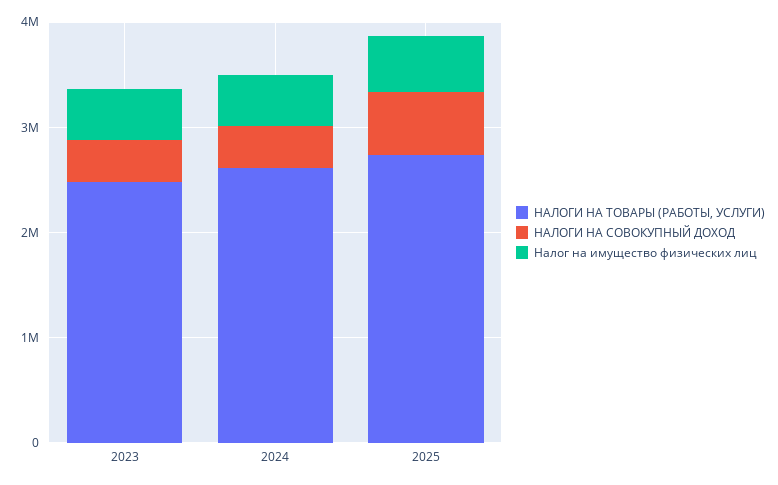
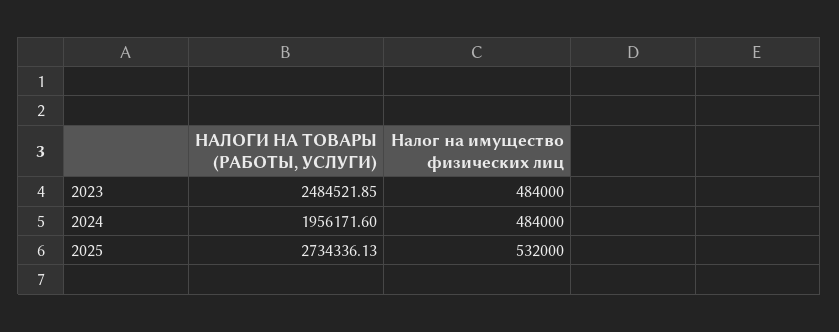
НАЛОГИ НА СОВОКУПНЫЙ ДОХОД, 2023: 400000 -> none
НАЛОГИ НА ТОВАРЫ (РАБОТЫ, УСЛУГИ), 2024: 2600000 -> 1956171.6
НАЛОГИ НА СОВОКУПНЫЙ ДОХОД, 2024: 400000 -> none
НАЛОГИ НА СОВОКУПНЫЙ ДОХОД, 2025: 600000 -> none

